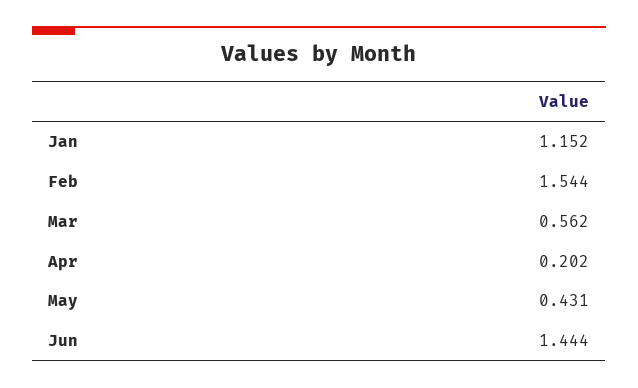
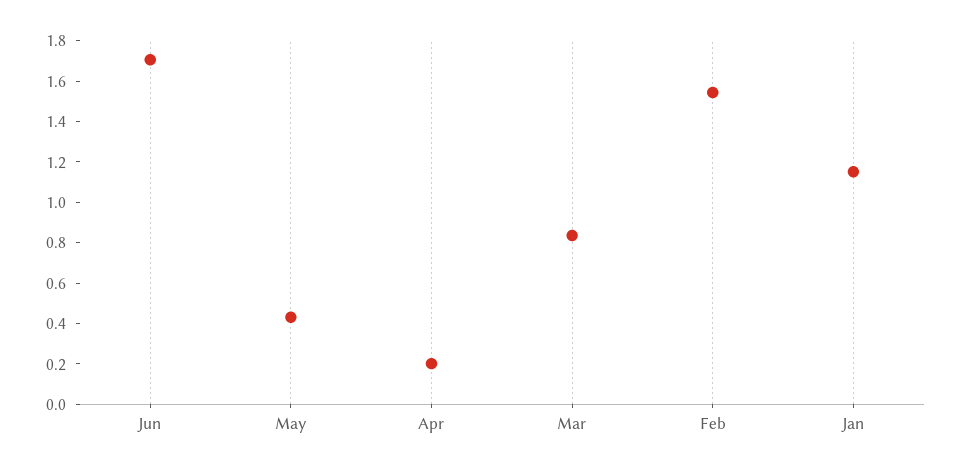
Mar: 0.562 -> 0.85
Jun: 1.444 -> 1.7

